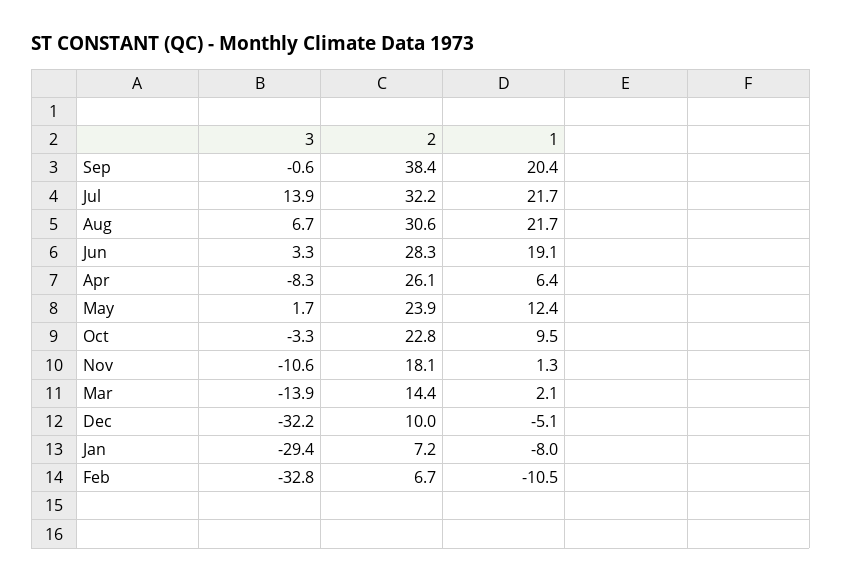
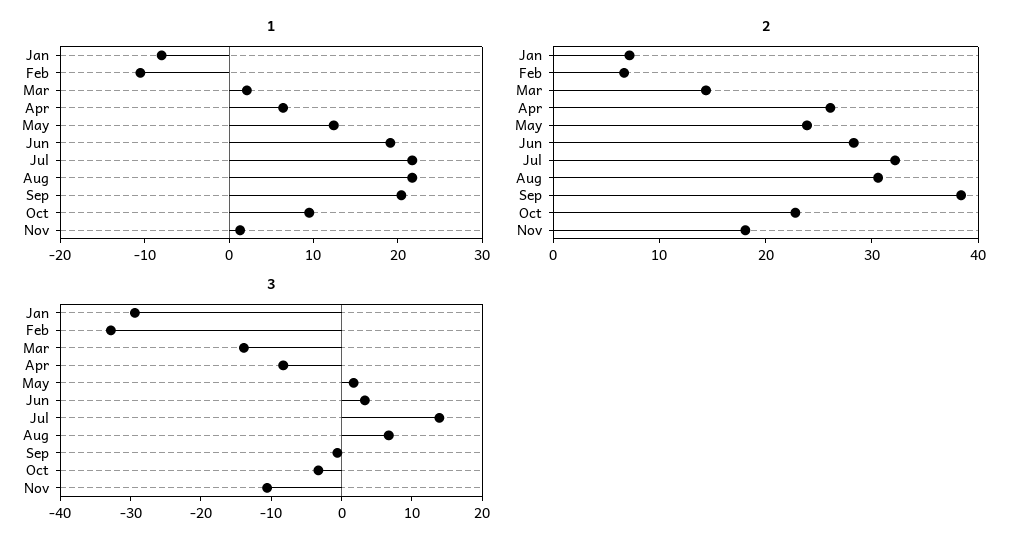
3, Dec: -32.2 -> none
2, Dec: 10 -> none
1, Dec: -5.1 -> none

